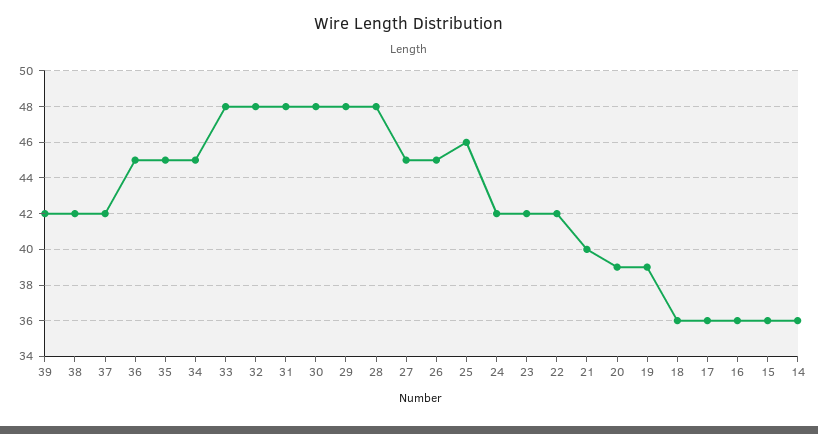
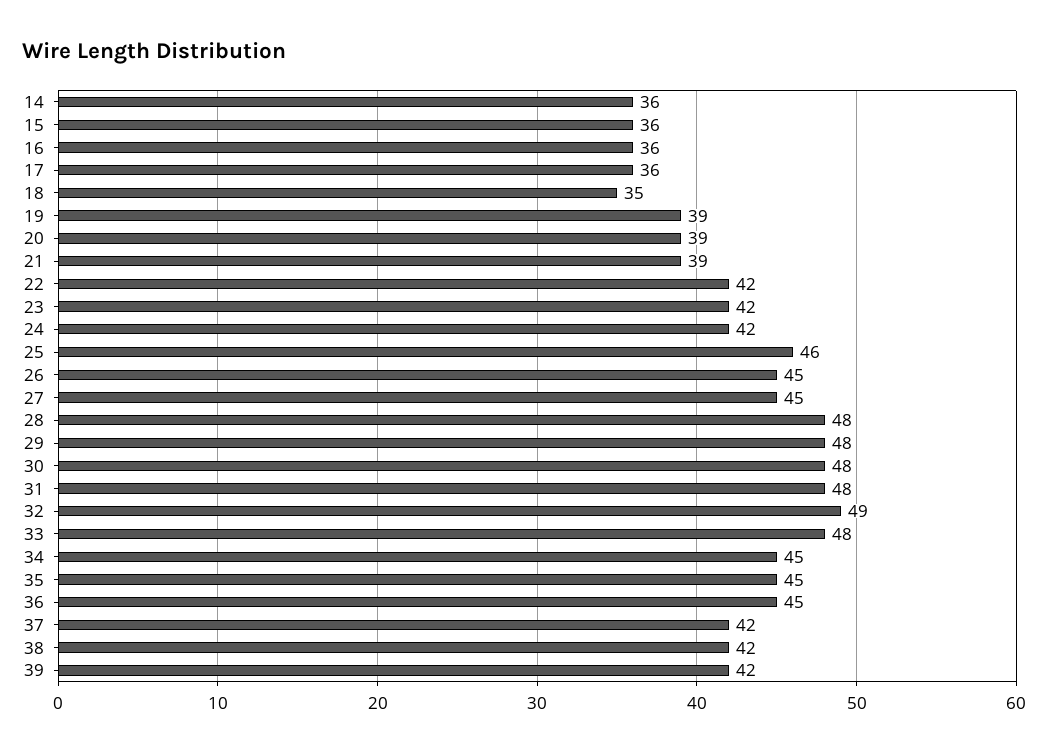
32: 48 -> 49
21: 40 -> 39
18: 36 -> 35

